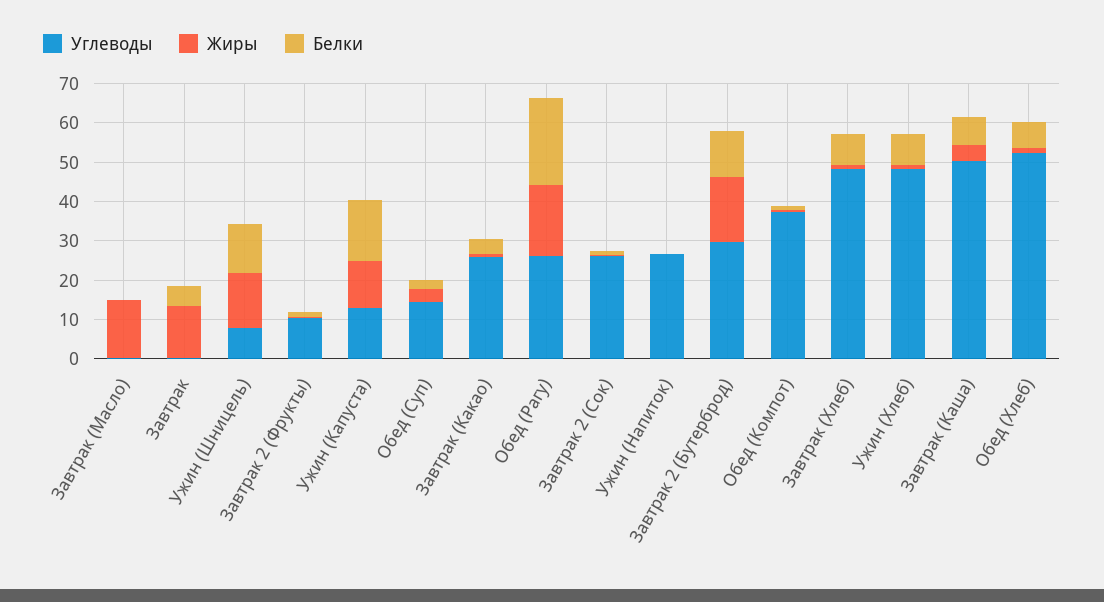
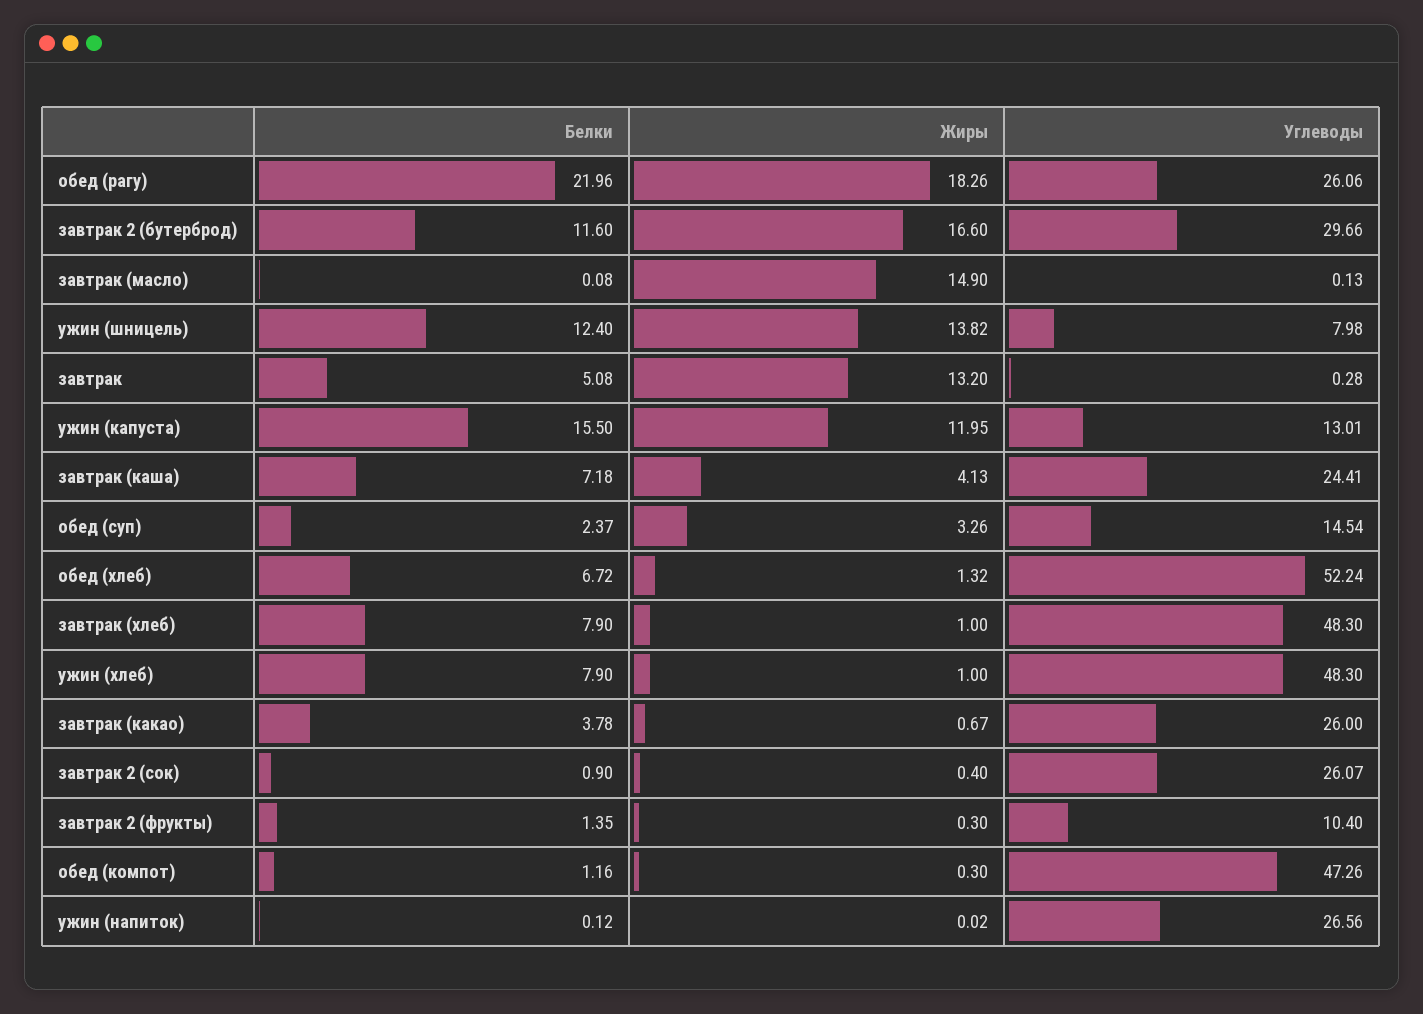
Углеводы, Обед (Компот): 37.5 -> 47.26
Углеводы, Завтрак (Каша): 50 -> 24.41

